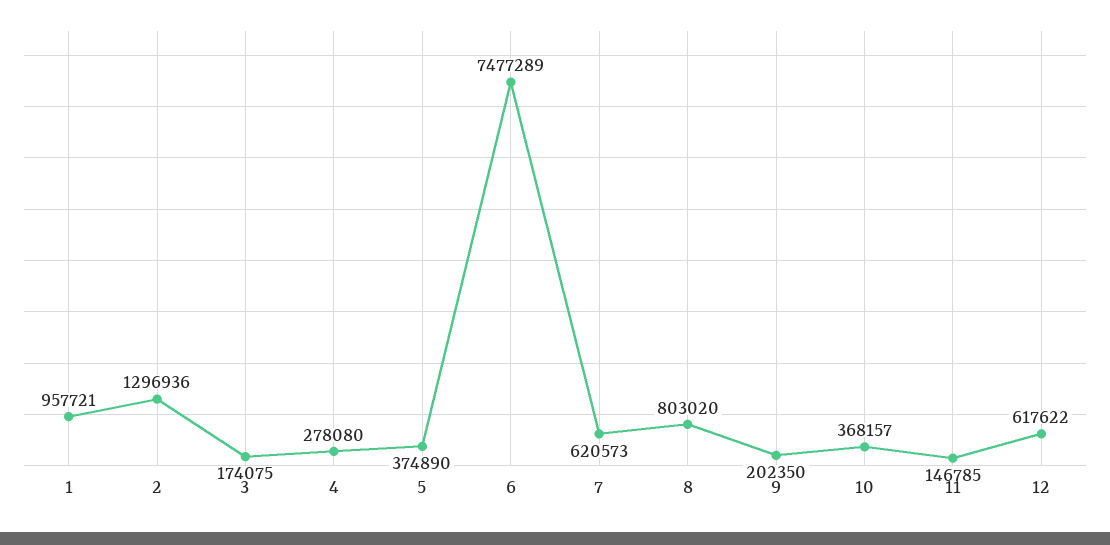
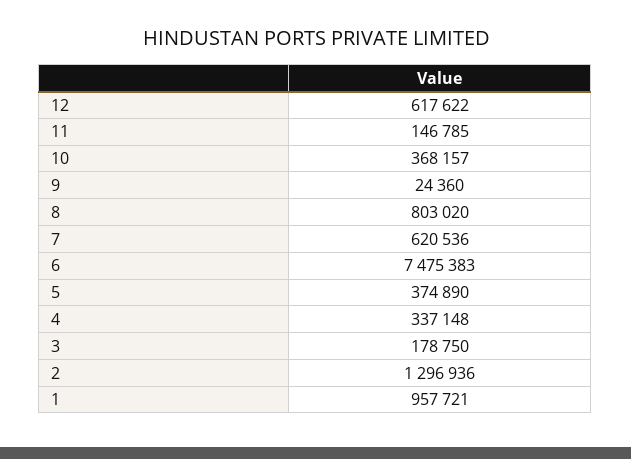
3: 174075 -> 178750
4: 278080 -> 337148
6: 7477289 -> 7475383
7: 620573 -> 620536
9: 202350 -> 24360

